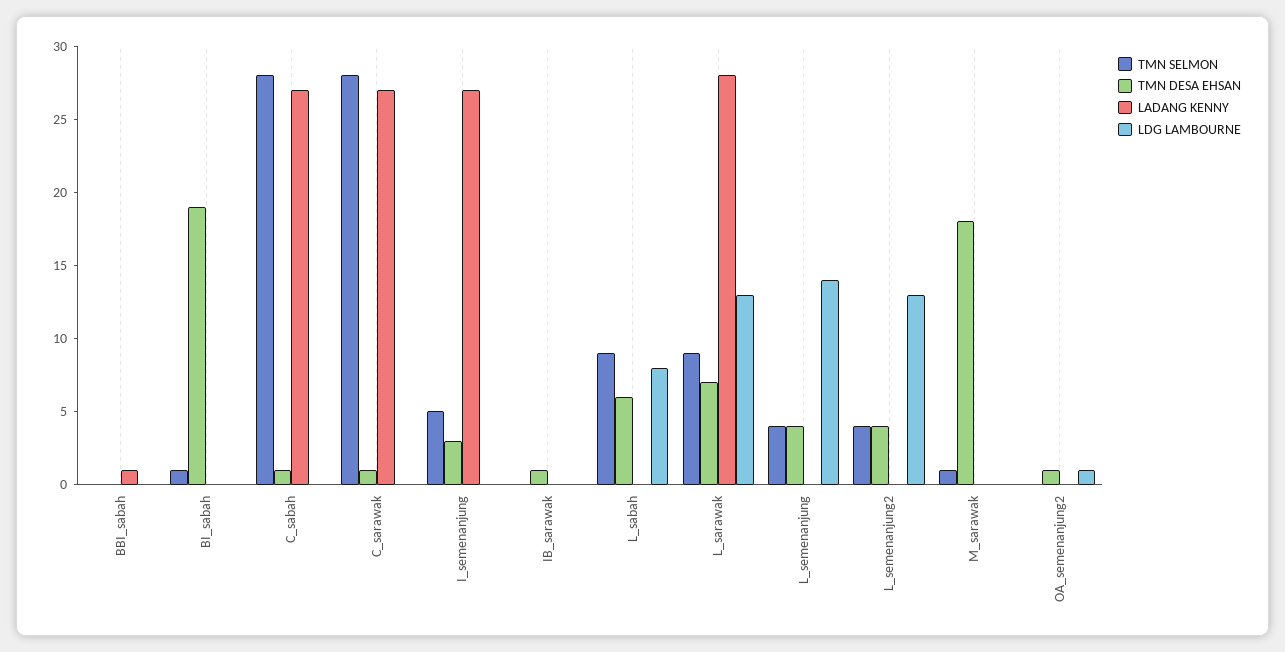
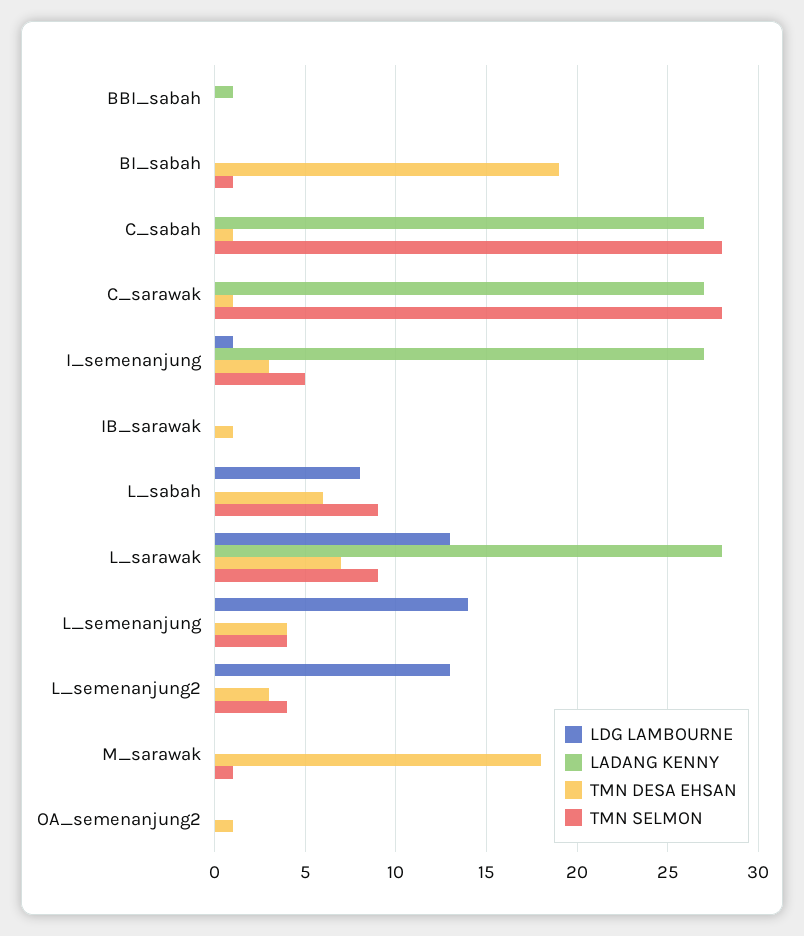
LDG LAMBOURNE, I_semenanjung: 0 -> 1
TMN DESA EHSAN, L_semenanjung2: 4 -> 3
LDG LAMBOURNE, OA_semenanjung2: 1 -> 0

